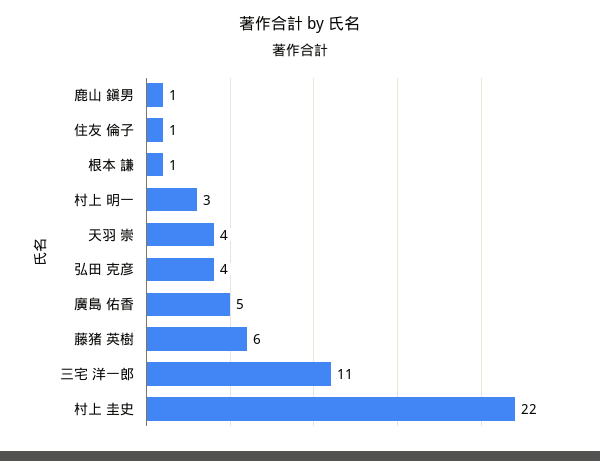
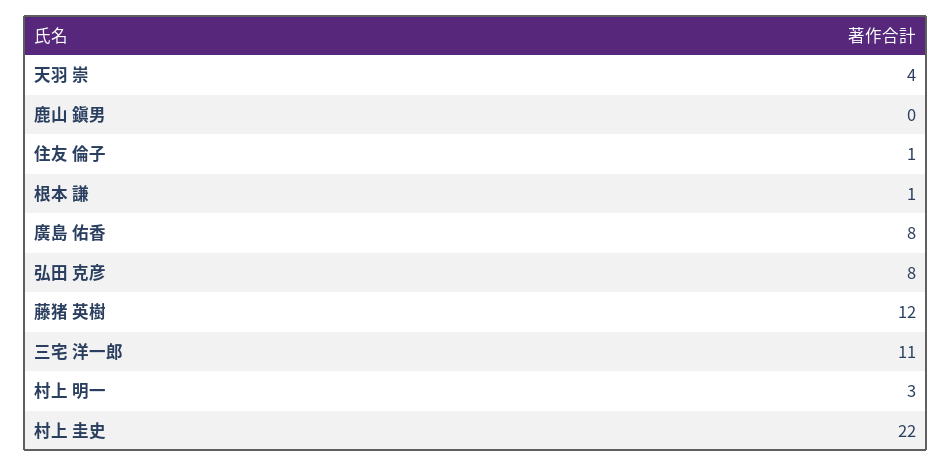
鹿山 鎭男: 1 -> 0
弘田 克彦: 4 -> 8
廣島 佑香: 5 -> 8
藤猪 英樹: 6 -> 12

